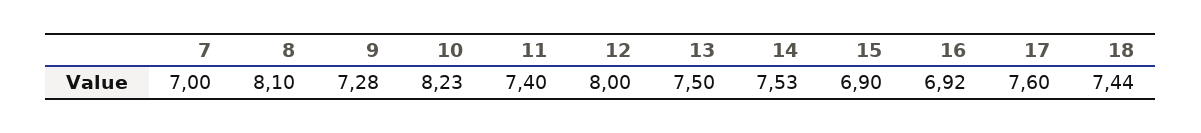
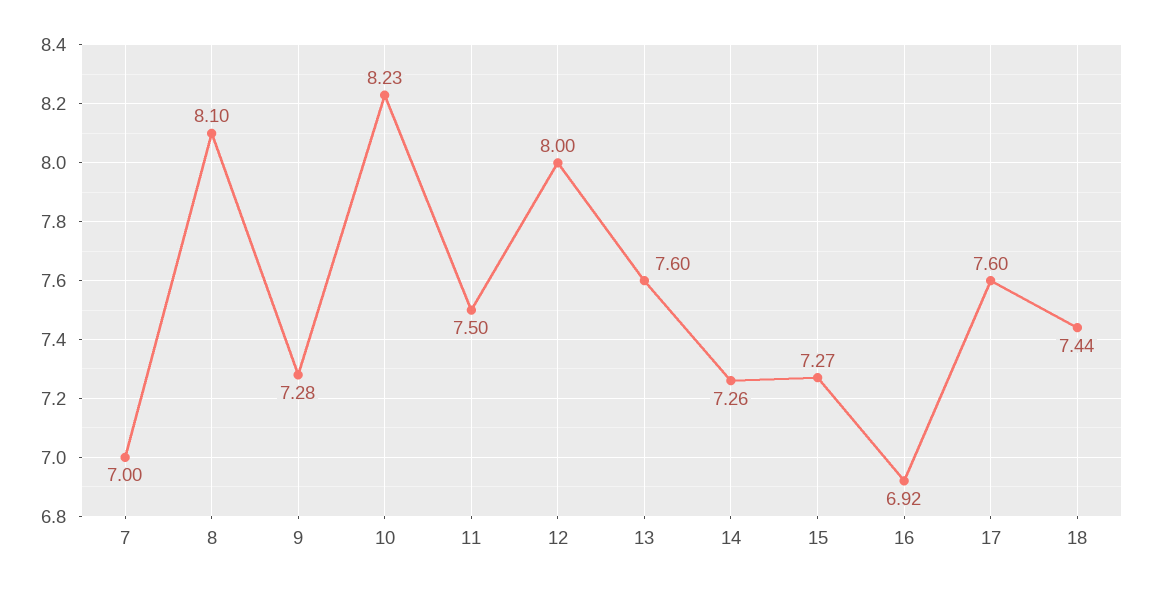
11: 7.4 -> 7.5
13: 7.5 -> 7.6
14: 7.53 -> 7.26
15: 6.9 -> 7.27

